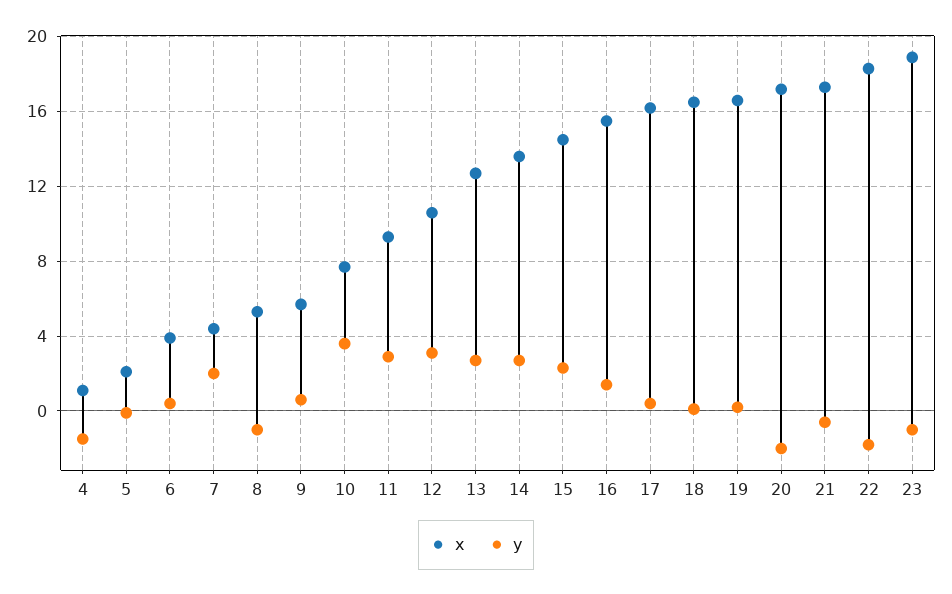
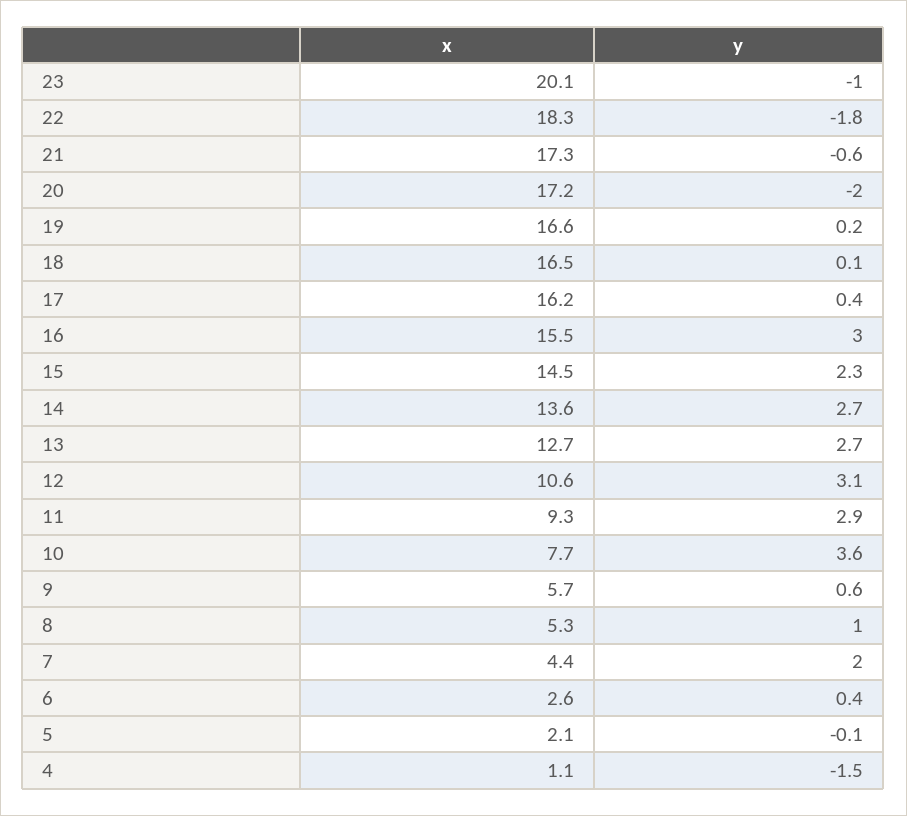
x, 6: 4 -> 2.6
y, 8: -1 -> 1
y, 16: 1.5 -> 3
x, 23: 19 -> 20.1

